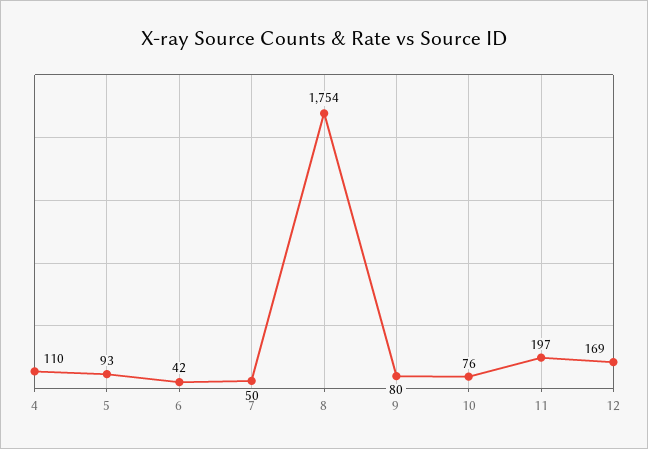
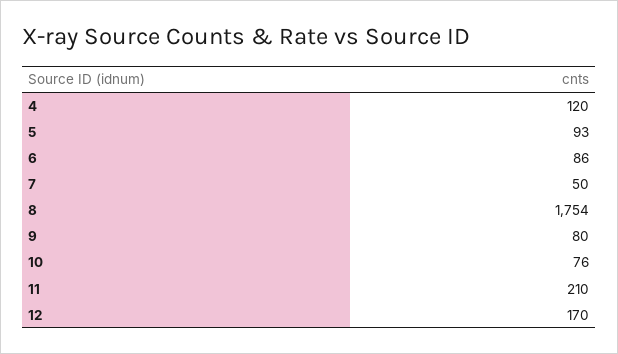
4: 110 -> 120
6: 42 -> 86
11: 197 -> 210
12: 169 -> 170

